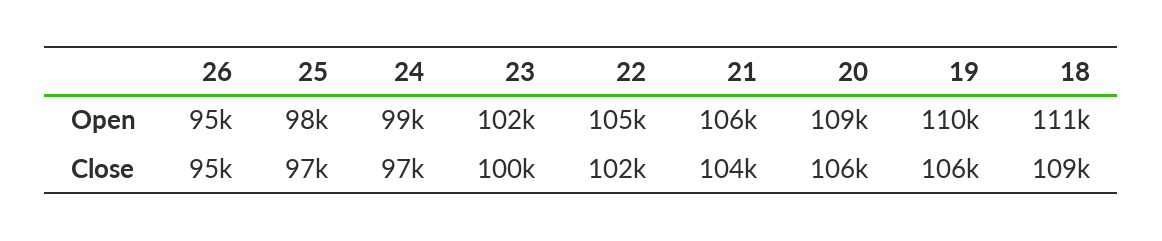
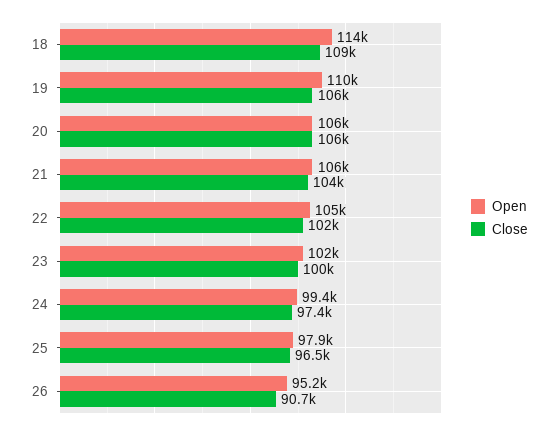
Open, 20: 109000 -> 106000
Open, 18: 111000 -> 114000
Close, 26: 95000 -> 90700

